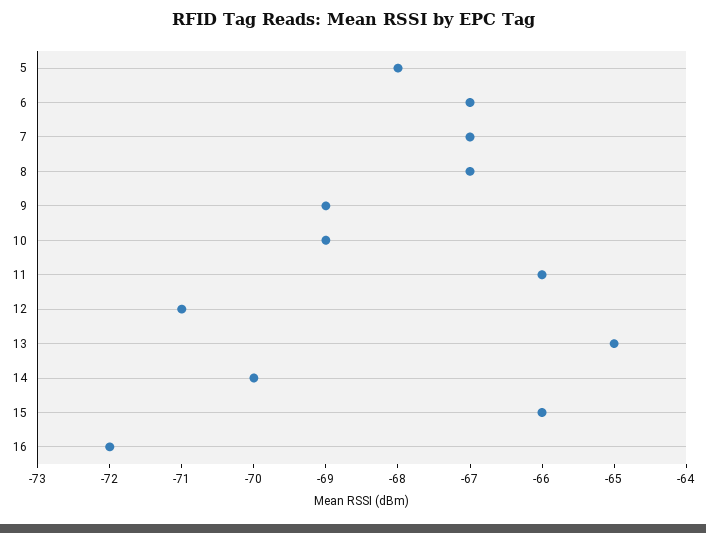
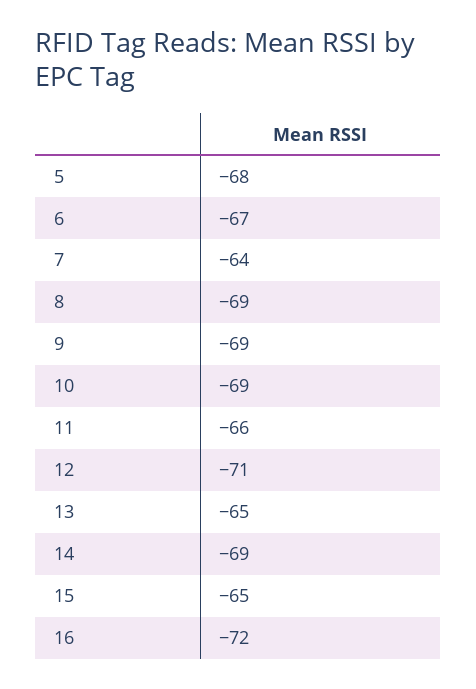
7: -67 -> -64
8: -67 -> -69
14: -70 -> -69
15: -66 -> -65

